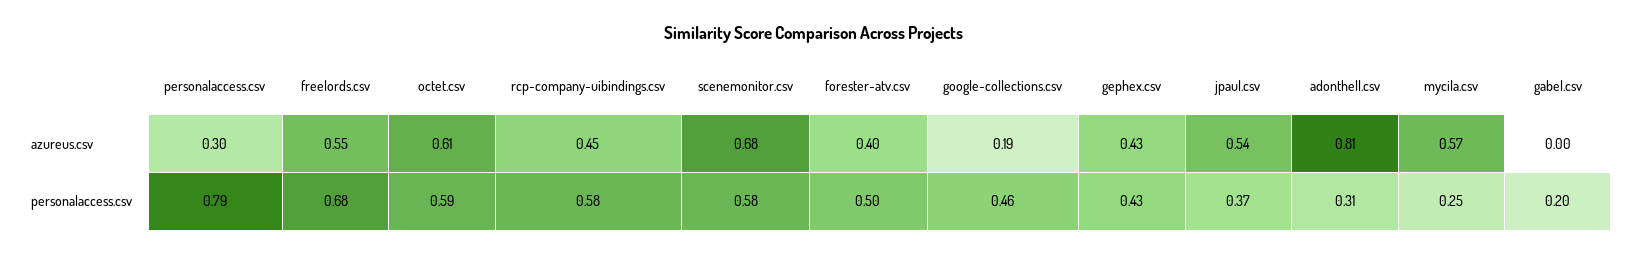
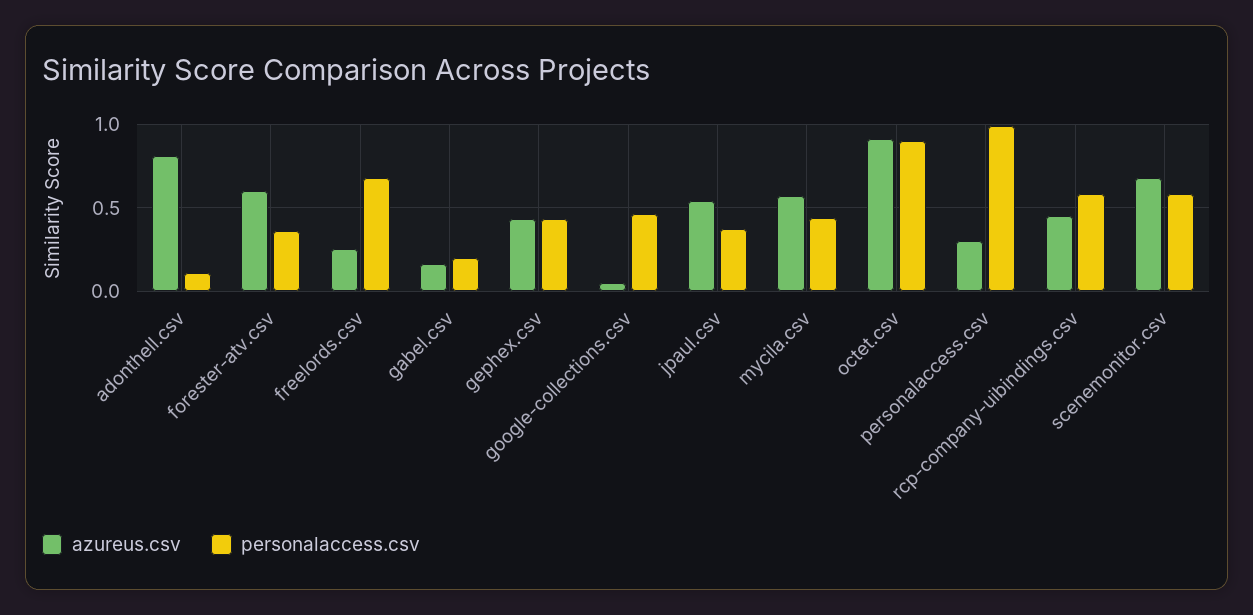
azureus.csv, freelords.csv: 0.55 -> 0.25
azureus.csv, octet.csv: 0.61 -> 0.9
azureus.csv, forester-atv.csv: 0.4 -> 0.6
azureus.csv, google-collections.csv: 0.19 -> 0.05
azureus.csv, gabel.csv: 0 -> 0.15
personalaccess.csv, personalaccess.csv: 0.79 -> 1
personalaccess.csv, octet.csv: 0.59 -> 0.9
personalaccess.csv, forester-atv.csv: 0.5 -> 0.35
personalaccess.csv, adonthell.csv: 0.31 -> 0.1
personalaccess.csv, mycila.csv: 0.25 -> 0.45

